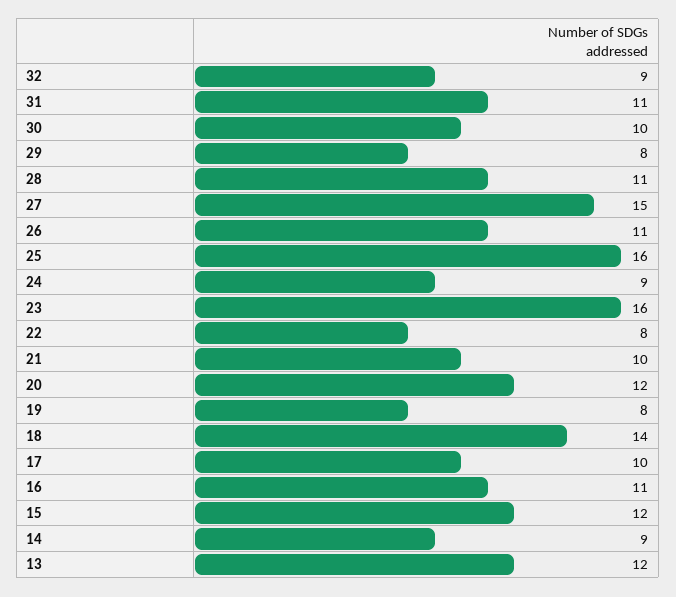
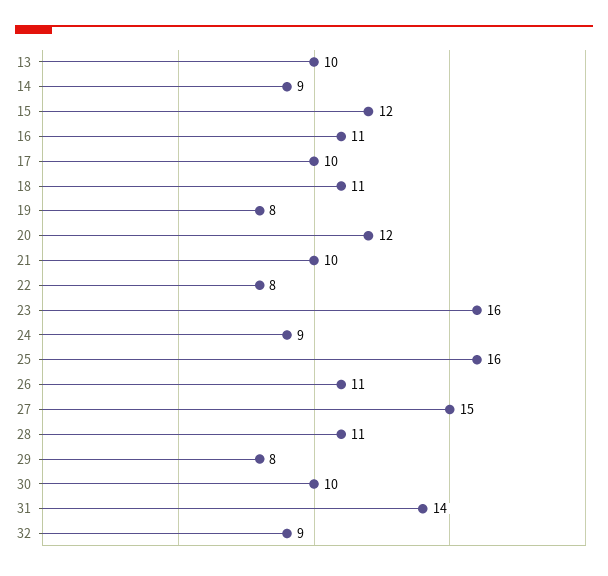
31: 11 -> 14
18: 14 -> 11
13: 12 -> 10

